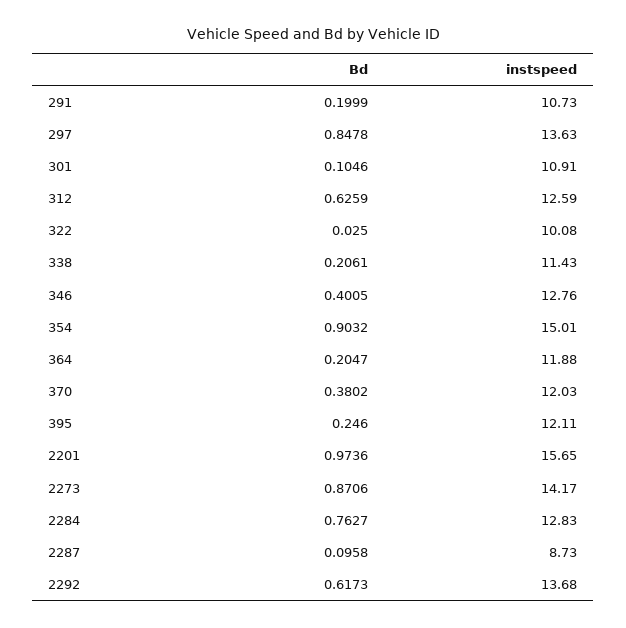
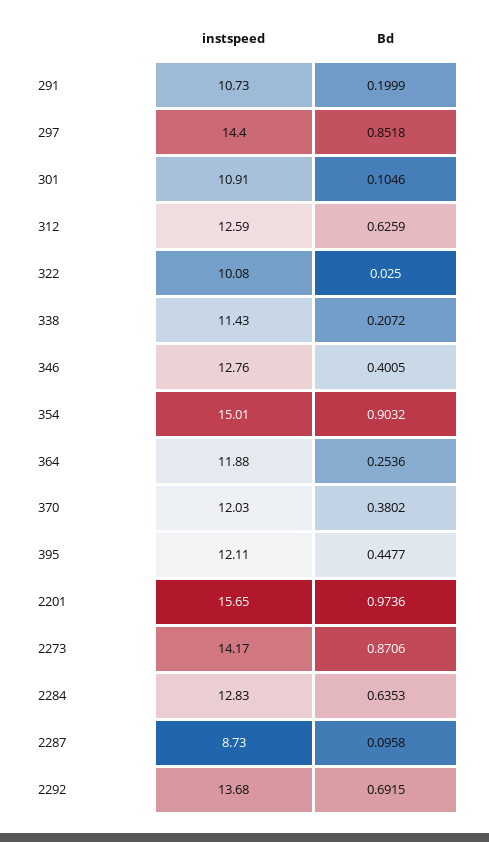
Bd, 297: 0.8478 -> 0.8518
instspeed, 297: 13.63 -> 14.4
Bd, 338: 0.2061 -> 0.2072
Bd, 364: 0.2047 -> 0.2536
Bd, 395: 0.246 -> 0.4477
Bd, 2284: 0.7627 -> 0.6353
Bd, 2292: 0.6173 -> 0.6915

